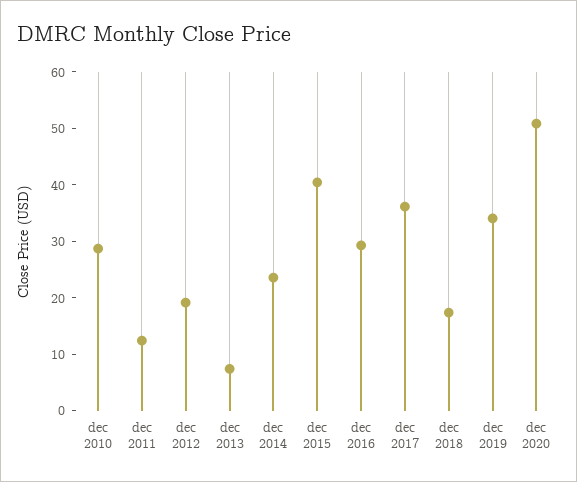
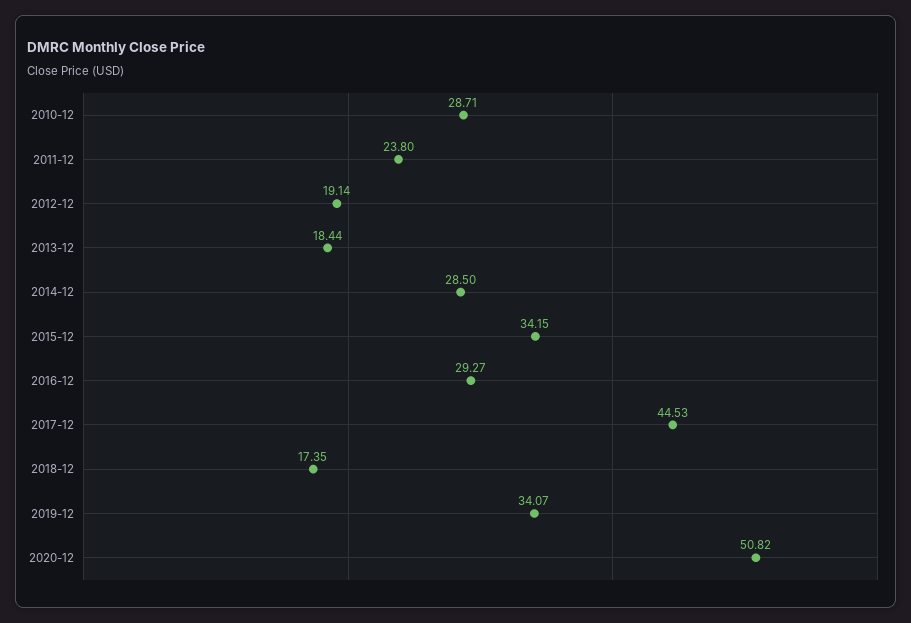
dec 2011: 12 -> 23.8
dec 2013: 8 -> 18.44
dec 2014: 24 -> 28.5
dec 2015: 40 -> 34.15
dec 2017: 36 -> 44.53

